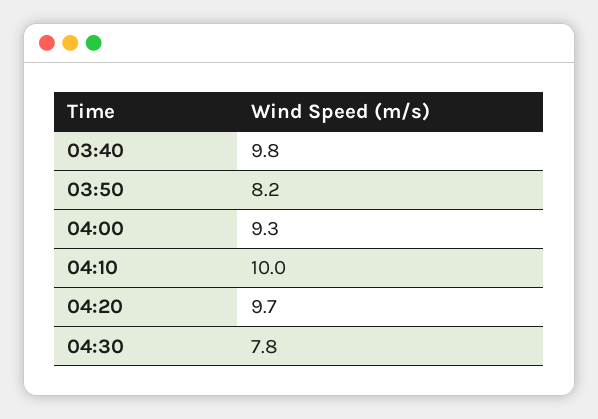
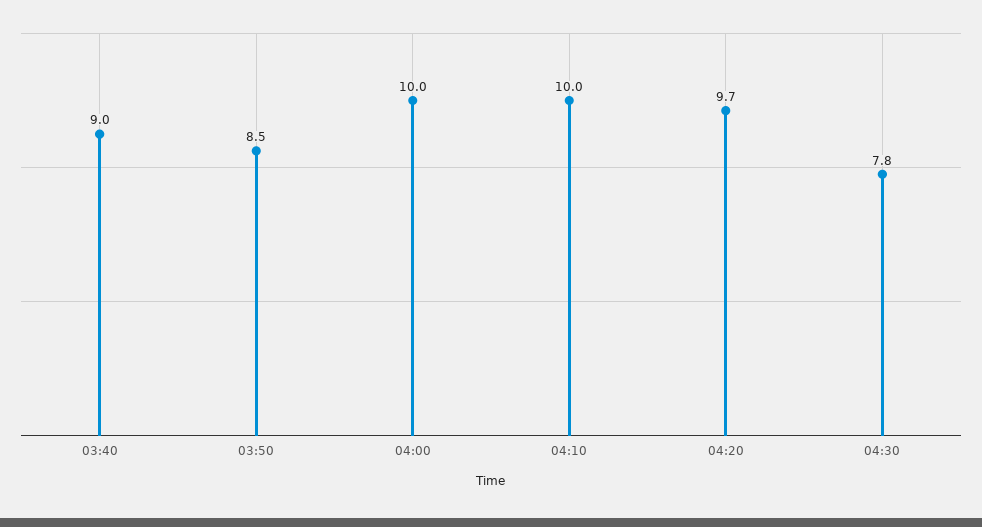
03:40: 9.8 -> 9
03:50: 8.2 -> 8.5
04:00: 9.3 -> 10

